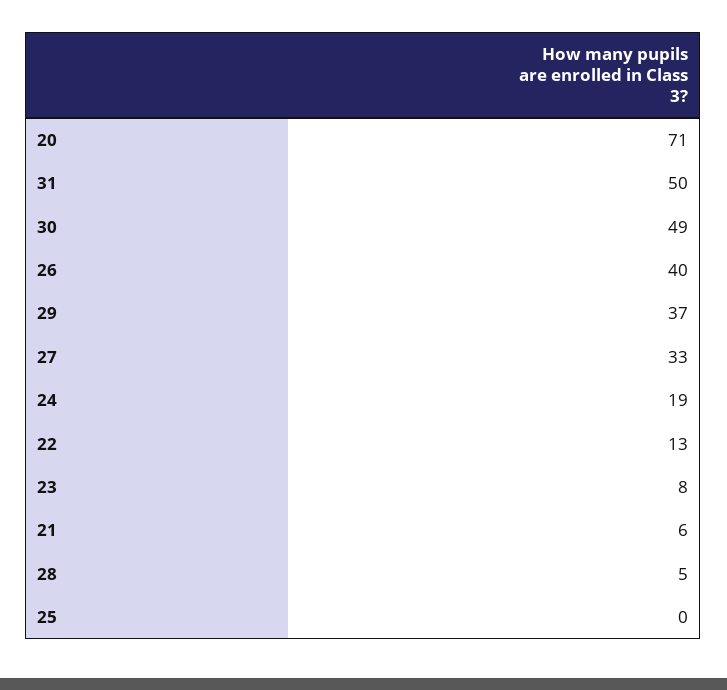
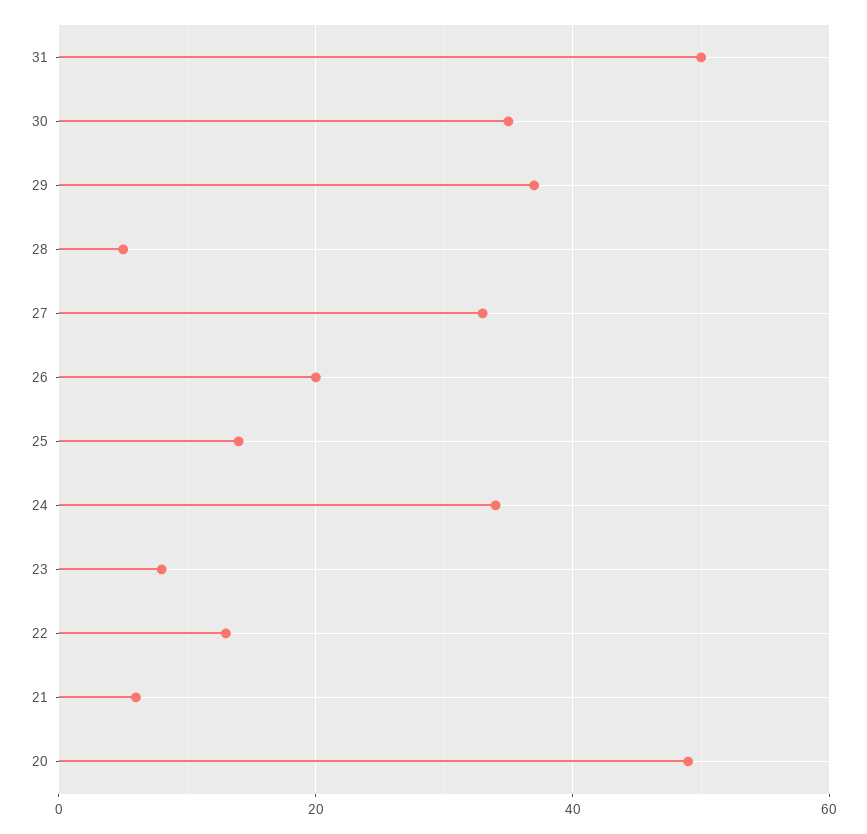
20: 71 -> 50
30: 49 -> 35
26: 40 -> 20
24: 19 -> 35
25: 0 -> 15

